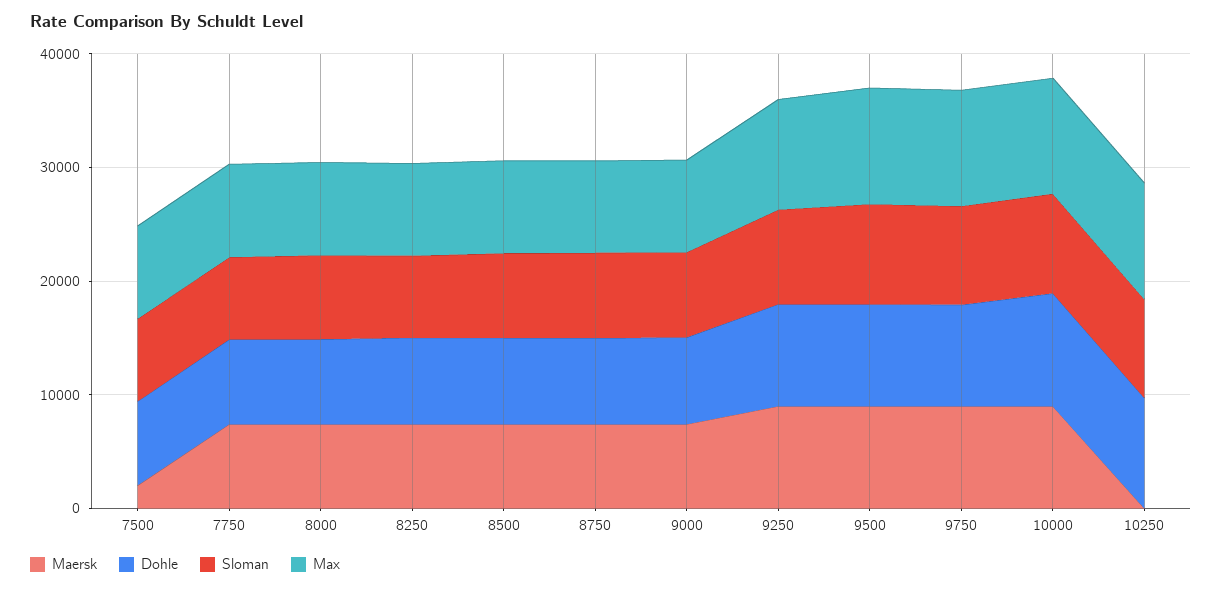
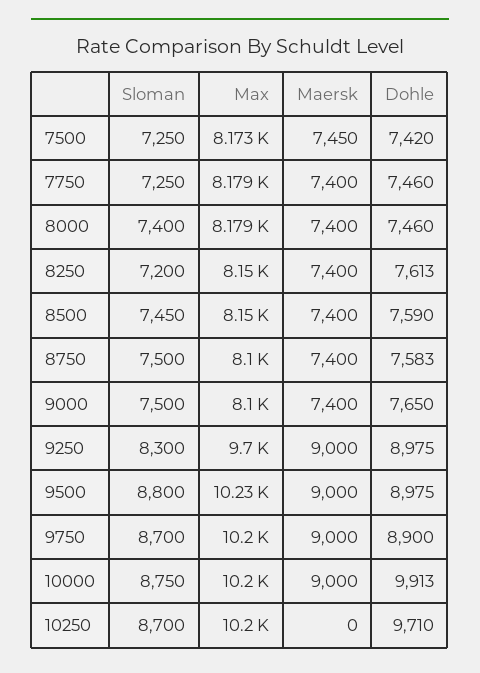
Maersk, 7500: 2000 -> 7450

